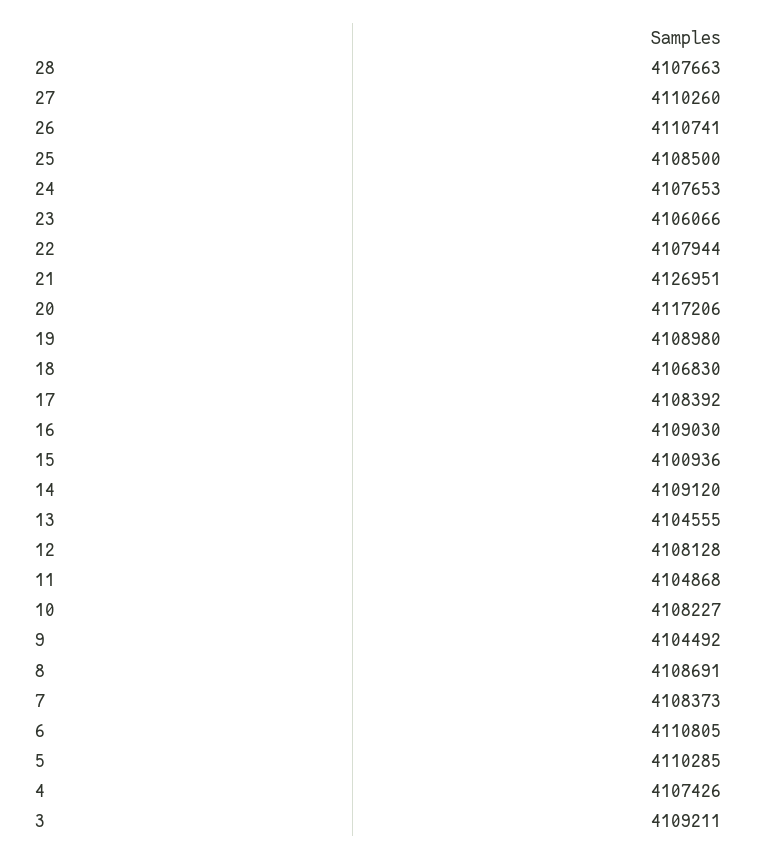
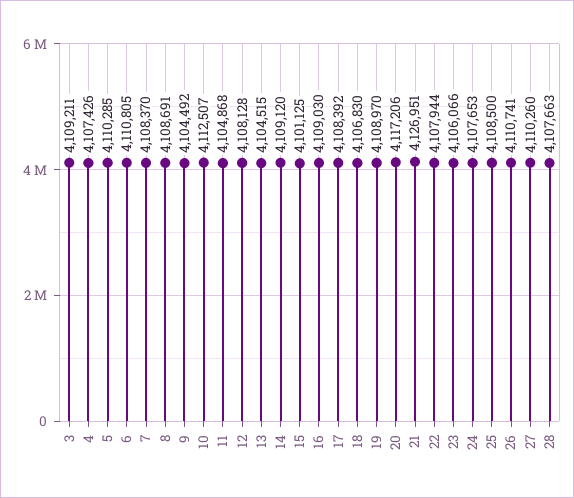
19: 4108980 -> 4108970
15: 4100936 -> 4101125
13: 4104555 -> 4104515
10: 4108227 -> 4112507
7: 4108373 -> 4108370

